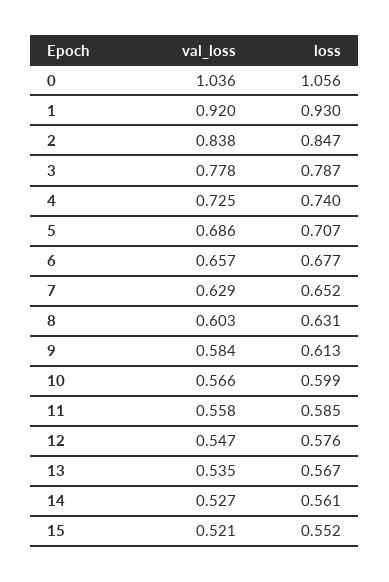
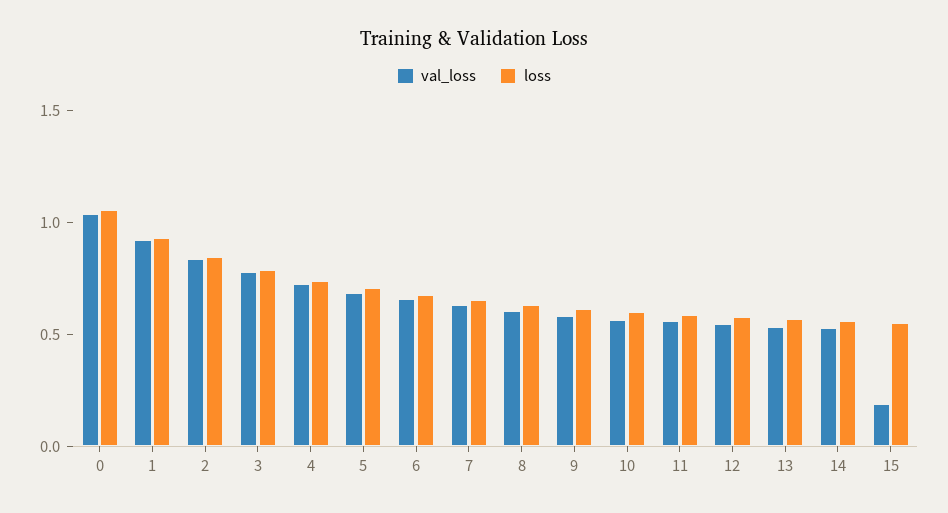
val_loss, 15: 0.521 -> 0.2

